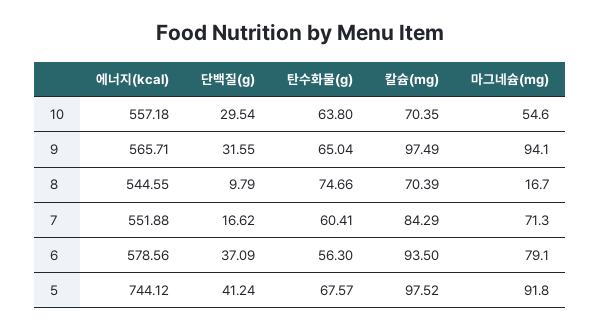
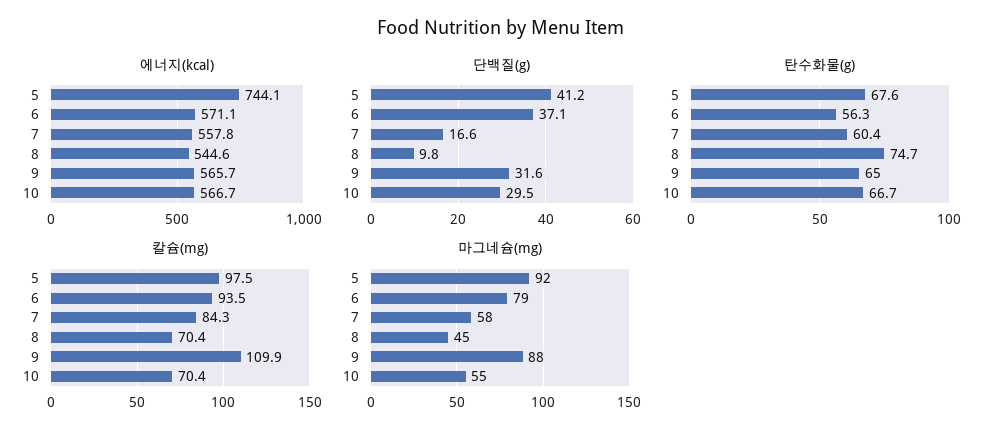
에너지(kcal), 10: 557.18 -> 566.7
탄수화물(g), 10: 63.8 -> 66.7
칼슘(mg), 9: 97.49 -> 109.9
마그네슘(mg), 9: 94.1 -> 88
마그네슘(mg), 8: 16.7 -> 45
에너지(kcal), 7: 551.88 -> 557.8
마그네슘(mg), 7: 71.3 -> 58
에너지(kcal), 6: 578.56 -> 571.1

